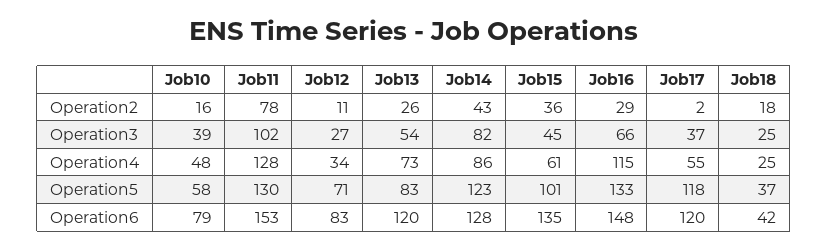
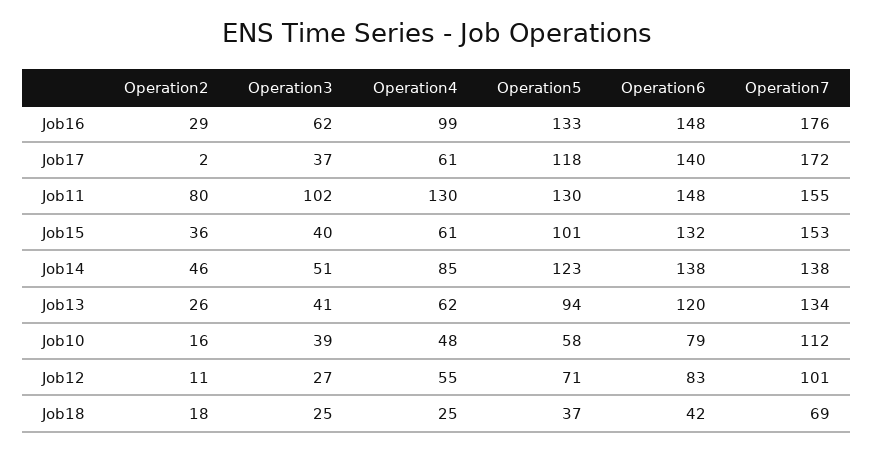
Job11, Operation2: 78 -> 80
Job14, Operation2: 43 -> 46
Job13, Operation3: 54 -> 41
Job14, Operation3: 82 -> 51
Job15, Operation3: 45 -> 40
Job16, Operation3: 66 -> 62
Job11, Operation4: 128 -> 130
Job12, Operation4: 34 -> 55
Job13, Operation4: 73 -> 62
Job14, Operation4: 86 -> 85
Job16, Operation4: 115 -> 99
Job17, Operation4: 55 -> 61
Job13, Operation5: 83 -> 94
Job11, Operation6: 153 -> 148
Job14, Operation6: 128 -> 138
Job15, Operation6: 135 -> 132
Job17, Operation6: 120 -> 140
Job16, Operation7: none -> 176
Job17, Operation7: none -> 172
Job11, Operation7: none -> 155
Job15, Operation7: none -> 153
Job14, Operation7: none -> 138
Job13, Operation7: none -> 134
Job10, Operation7: none -> 112
Job12, Operation7: none -> 101
Job18, Operation7: none -> 69

